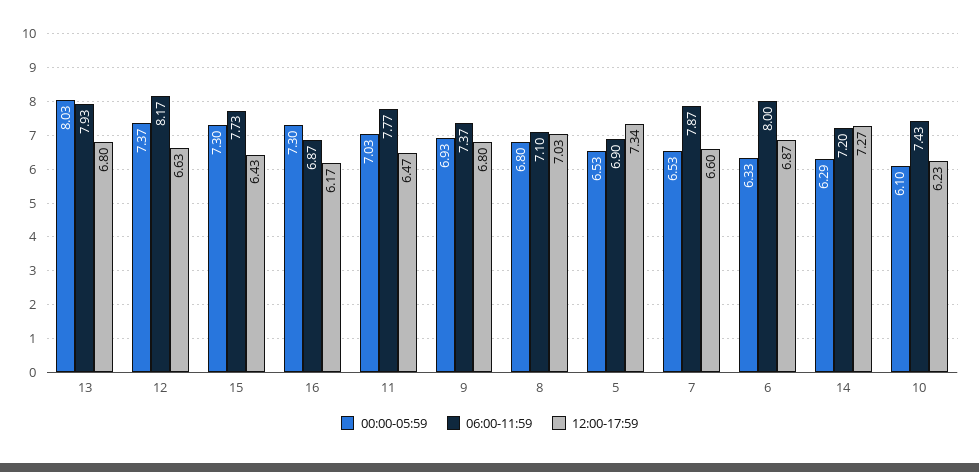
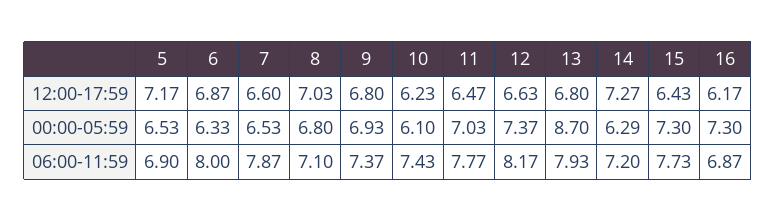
00:00-05:59, 13: 8.03 -> 8.7
12:00-17:59, 5: 7.34 -> 7.17

